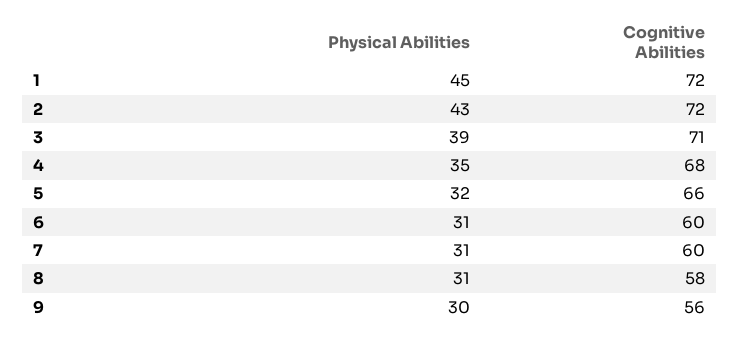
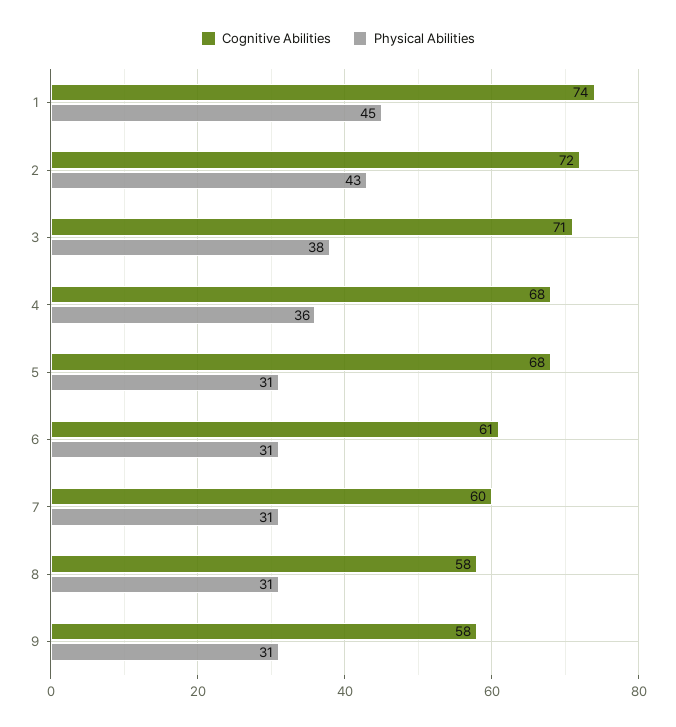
Cognitive Abilities, 1: 72 -> 74
Physical Abilities, 3: 39 -> 38
Physical Abilities, 4: 35 -> 36
Physical Abilities, 5: 32 -> 31
Cognitive Abilities, 5: 66 -> 68
Cognitive Abilities, 6: 60 -> 61
Physical Abilities, 9: 30 -> 31
Cognitive Abilities, 9: 56 -> 58

